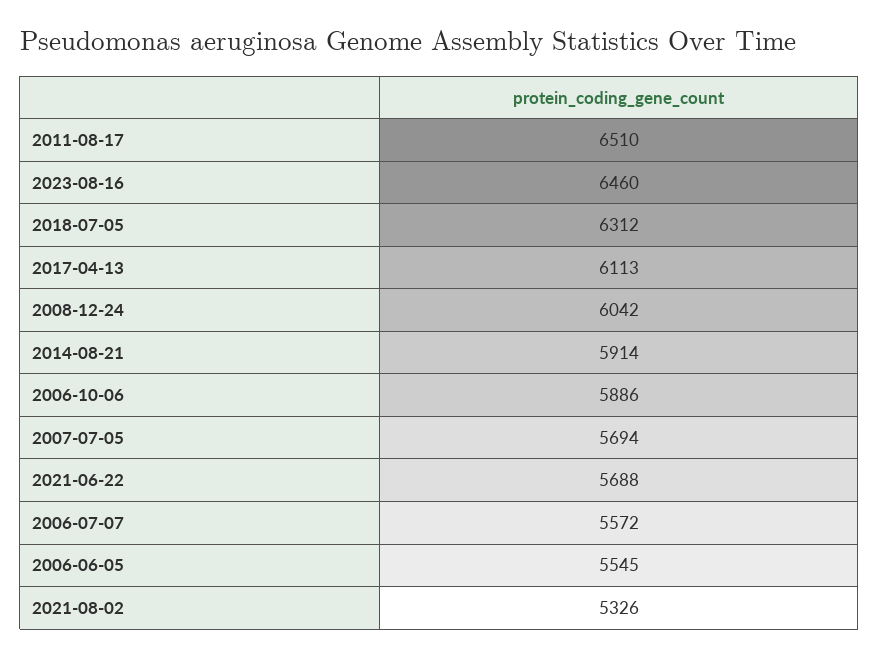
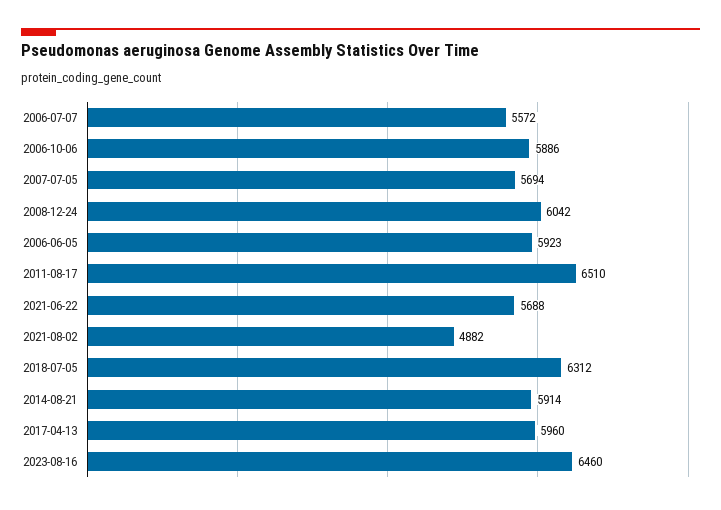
2017-04-13: 6113 -> 5960
2006-06-05: 5545 -> 5923
2021-08-02: 5326 -> 4882

